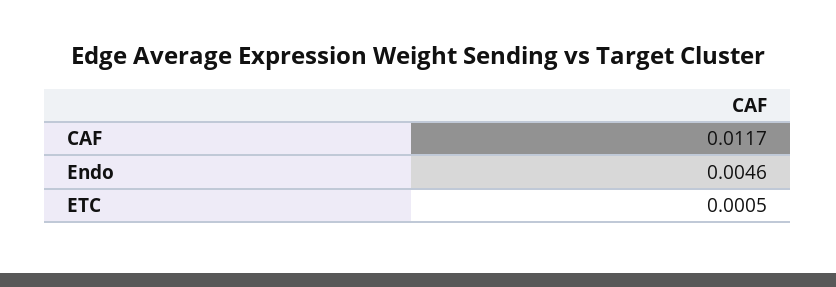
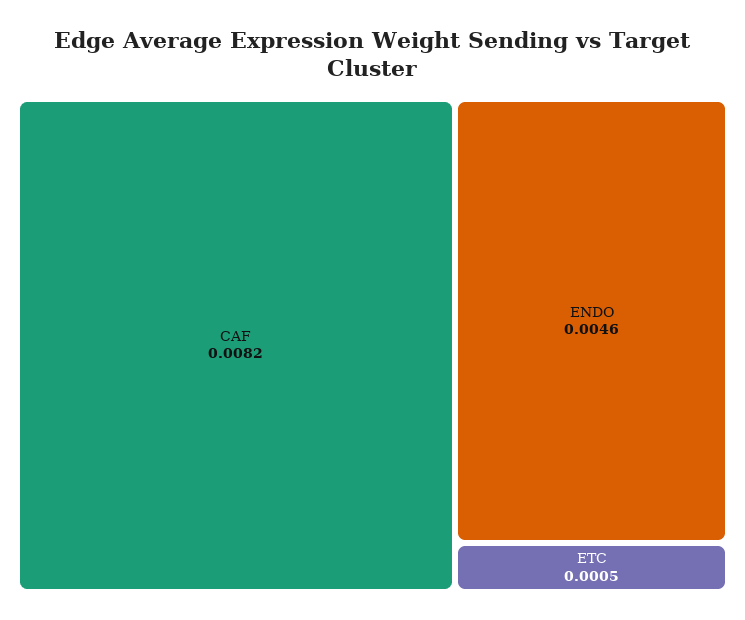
CAF: 0.0117 -> 0.0082

